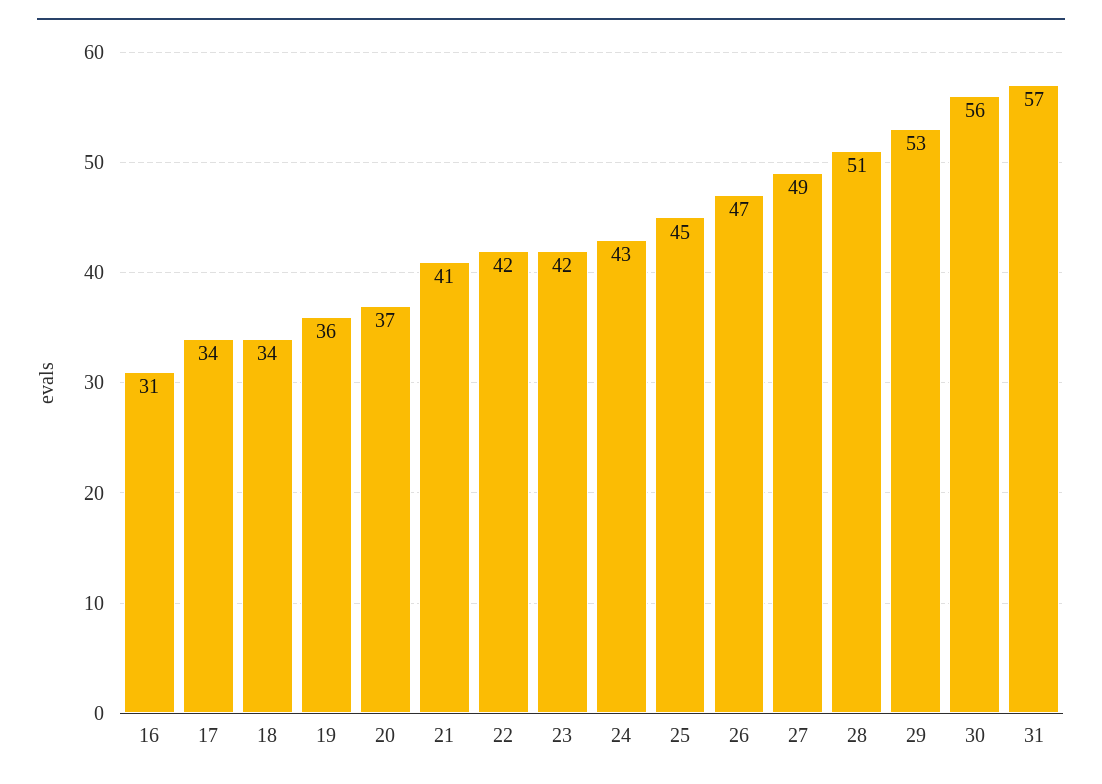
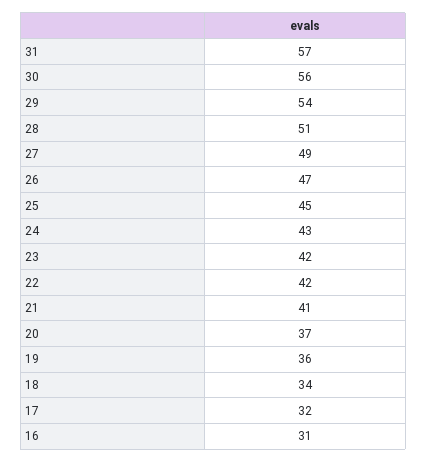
17: 34 -> 32
29: 53 -> 54

